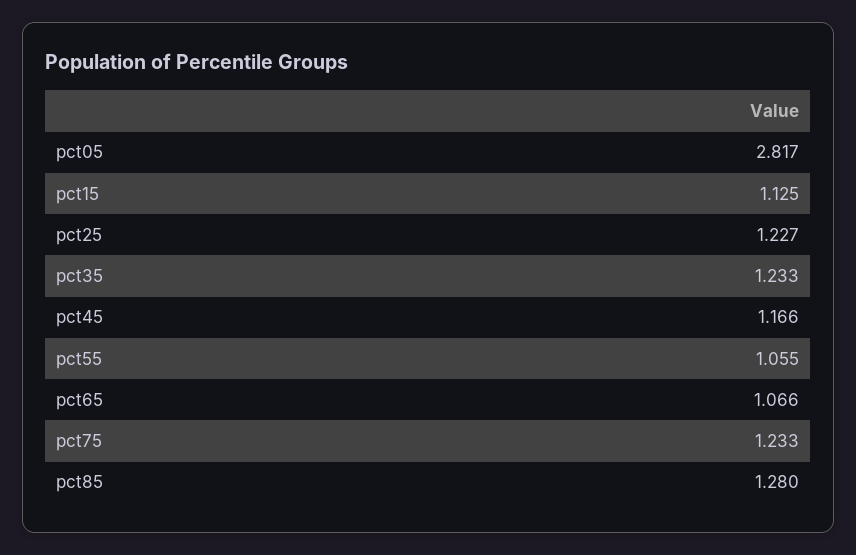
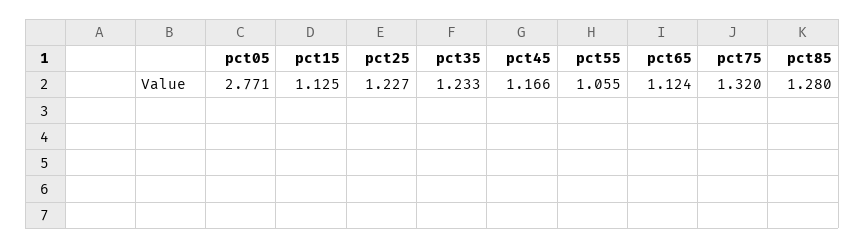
pct05: 2.817 -> 2.771
pct65: 1.066 -> 1.124
pct75: 1.233 -> 1.32

